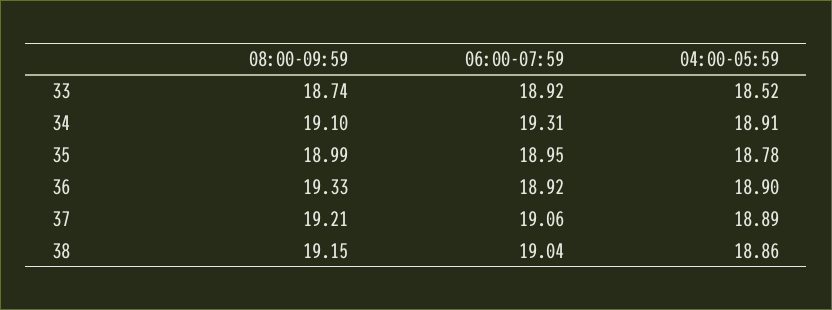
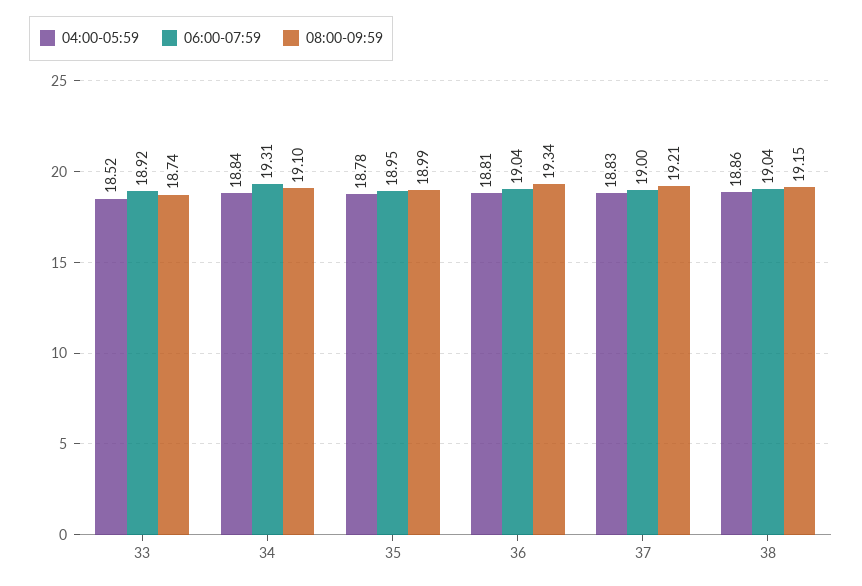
04:00-05:59, 34: 18.91 -> 18.84
08:00-09:59, 36: 19.33 -> 19.34
06:00-07:59, 36: 18.92 -> 19.04
04:00-05:59, 36: 18.9 -> 18.81
06:00-07:59, 37: 19.06 -> 19
04:00-05:59, 37: 18.89 -> 18.83

